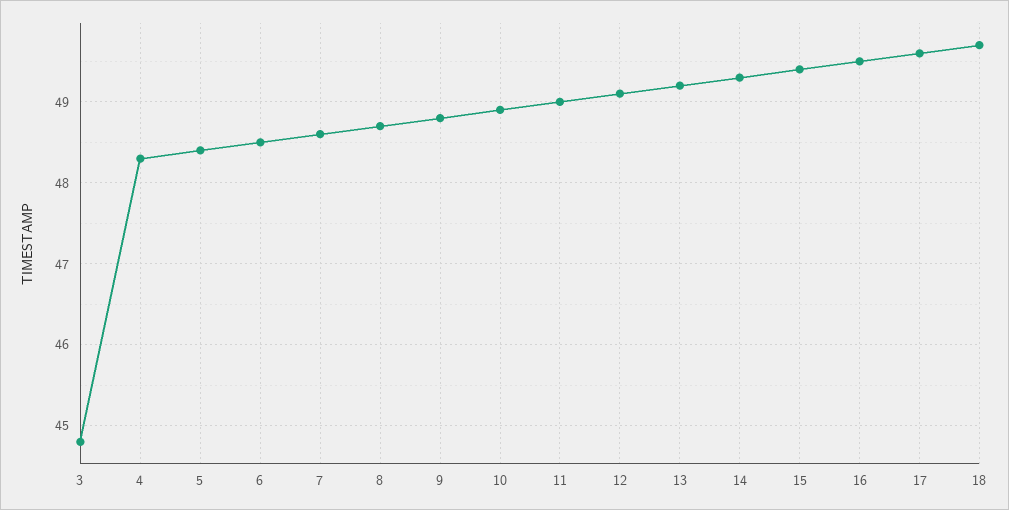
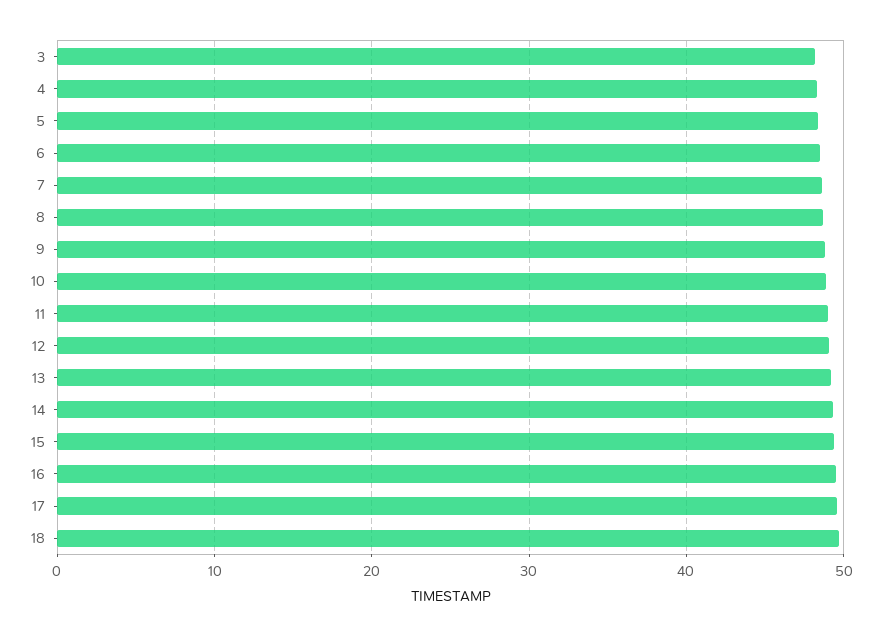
3: 44.8 -> 48

